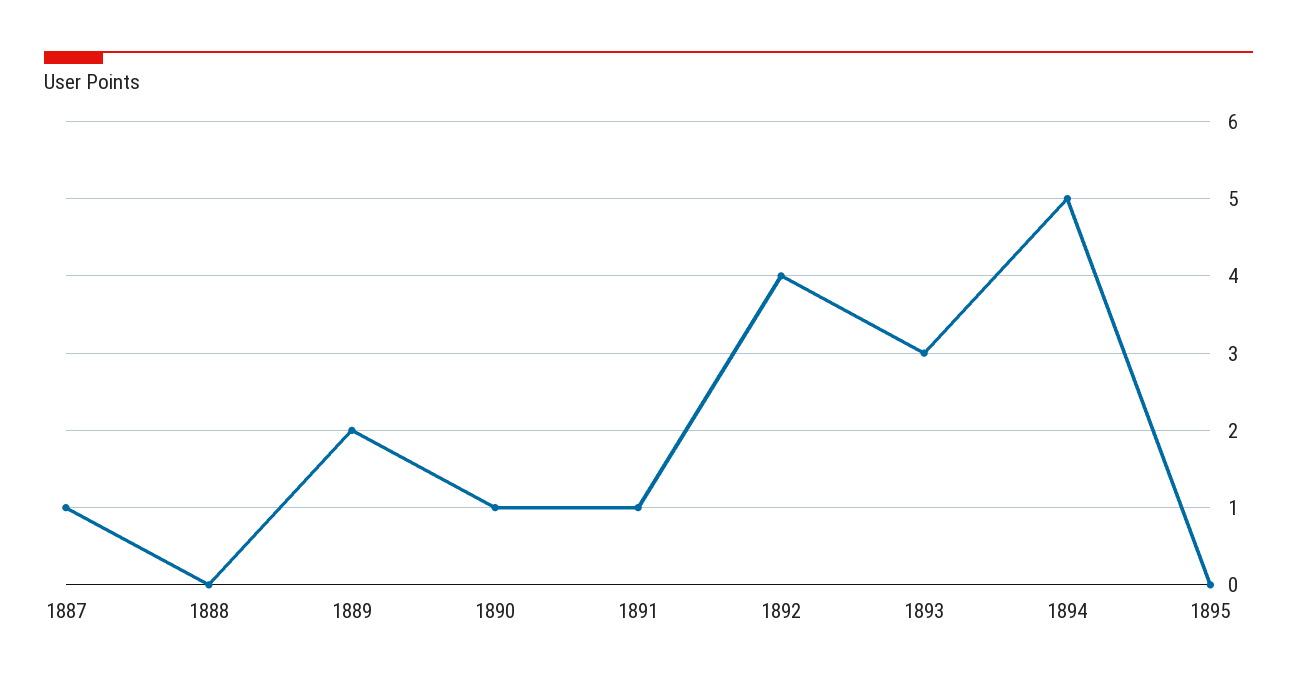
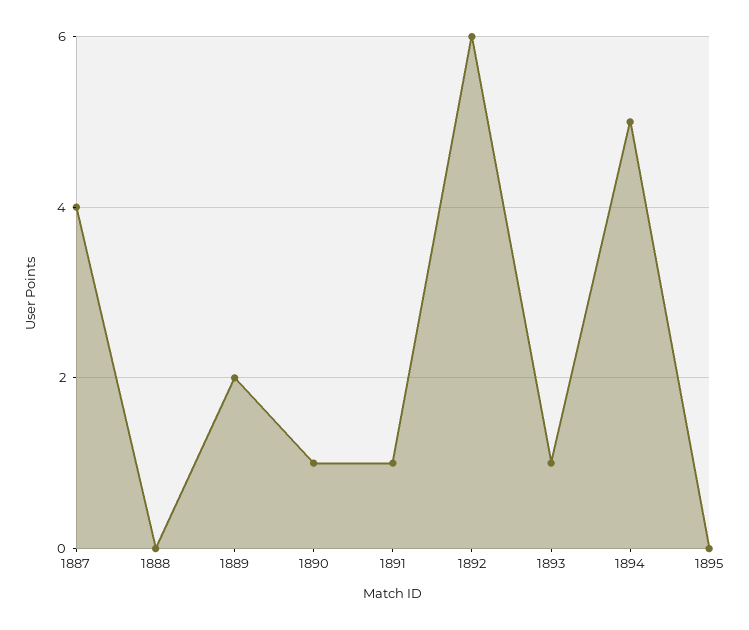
1887: 1 -> 4
1892: 4 -> 6
1893: 3 -> 1

